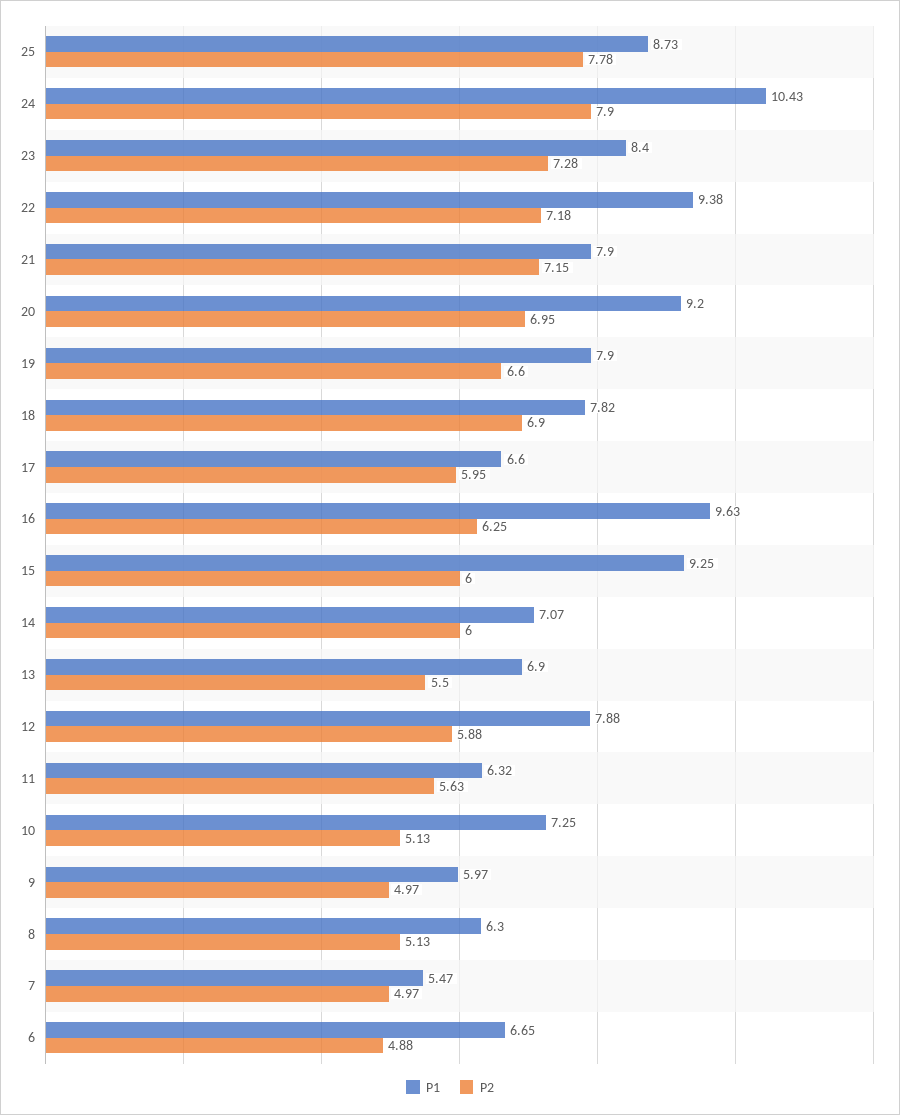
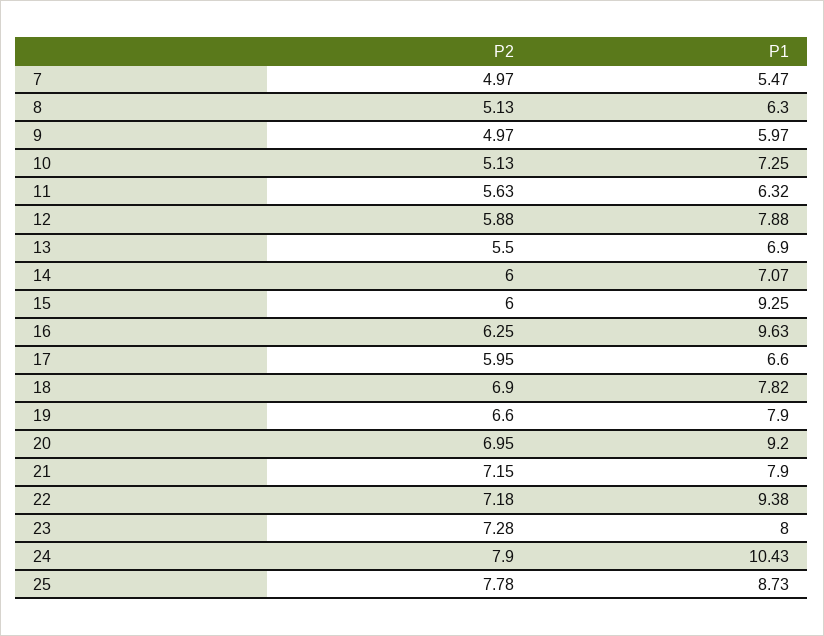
P1, 23: 8.4 -> 8
P1, 6: 6.65 -> none
P2, 6: 4.88 -> none

